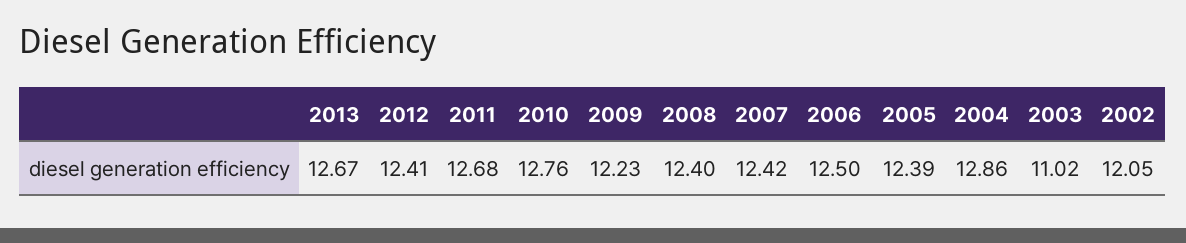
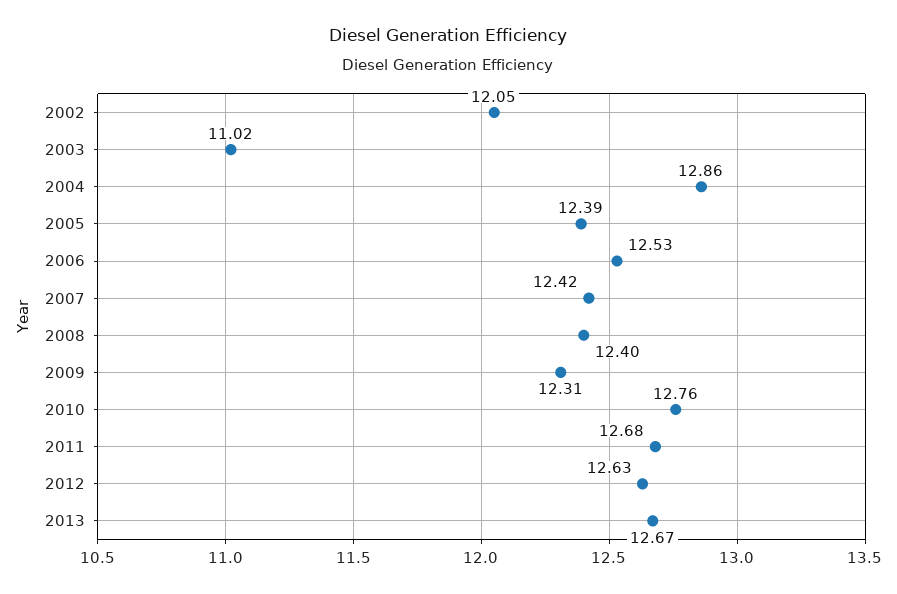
2012: 12.41 -> 12.63
2009: 12.23 -> 12.31
2006: 12.5 -> 12.53

